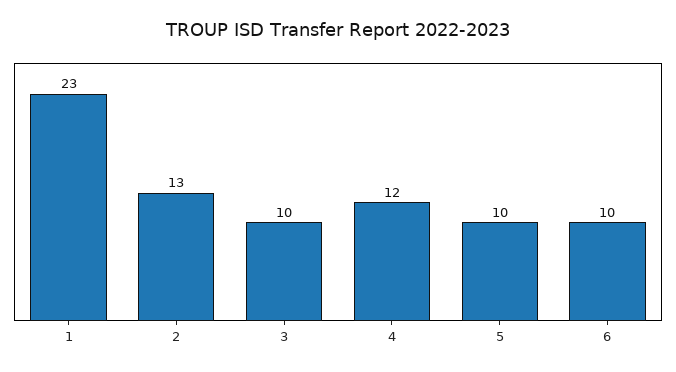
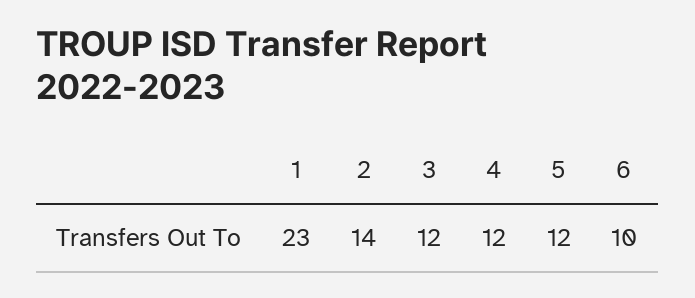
2: 13 -> 14
3: 10 -> 12
5: 10 -> 12

